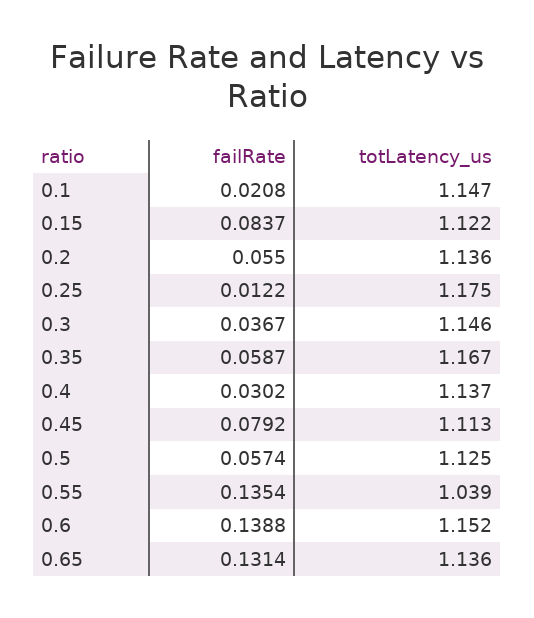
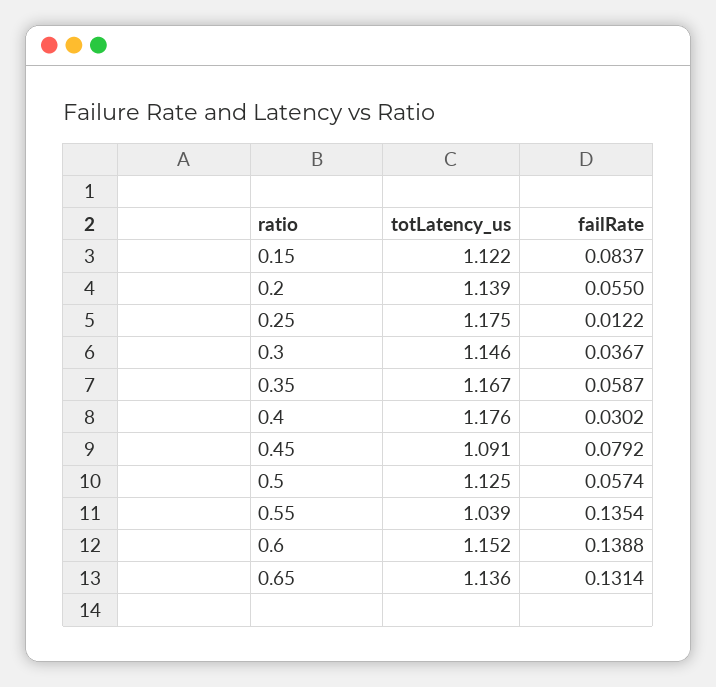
failRate, 0.1: 0.0208 -> none
totLatency_us, 0.1: 1.147 -> none
totLatency_us, 0.2: 1.136 -> 1.139
totLatency_us, 0.4: 1.137 -> 1.176
totLatency_us, 0.45: 1.113 -> 1.091

